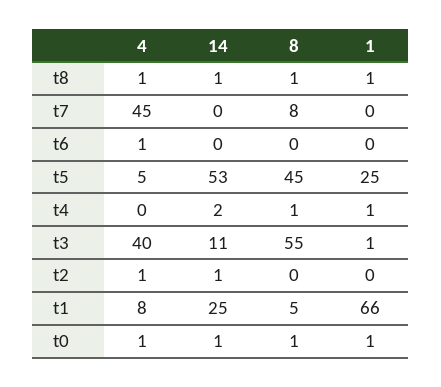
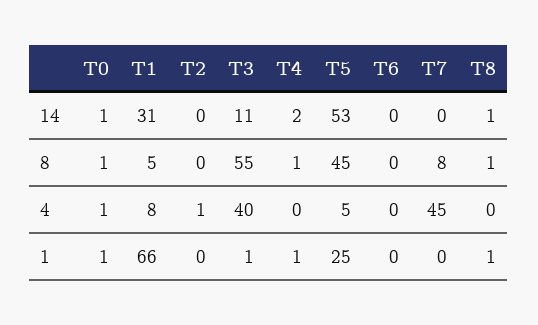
4, t8: 1 -> 0
4, t6: 1 -> 0
14, t2: 1 -> 0
14, t1: 25 -> 31

